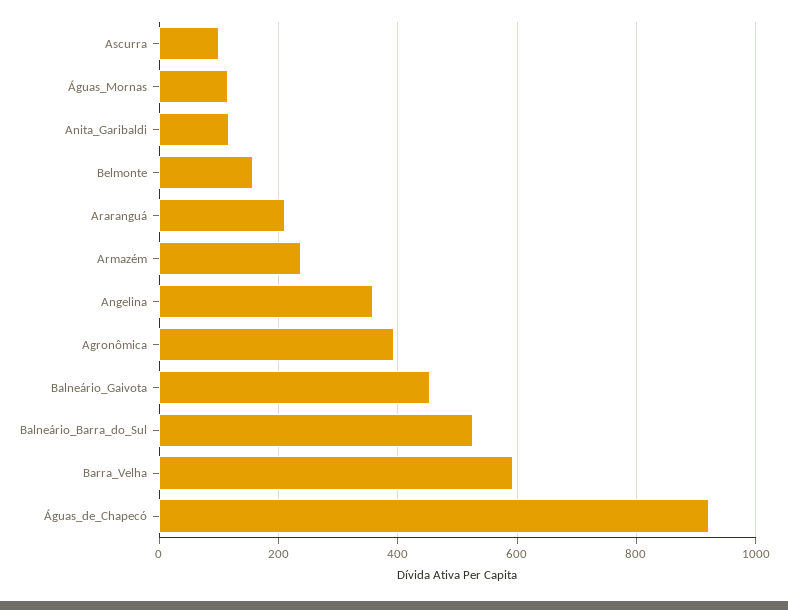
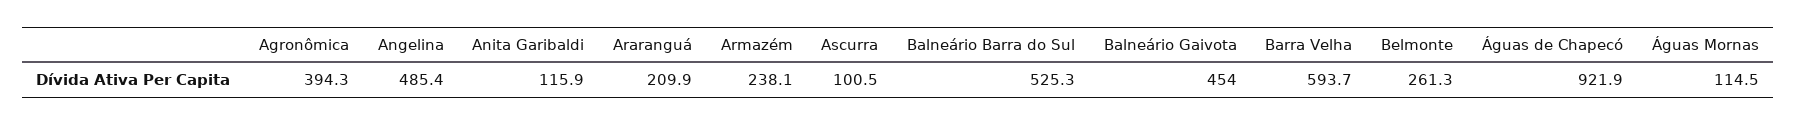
Belmonte: 160 -> 261.3
Angelina: 360 -> 485.4

